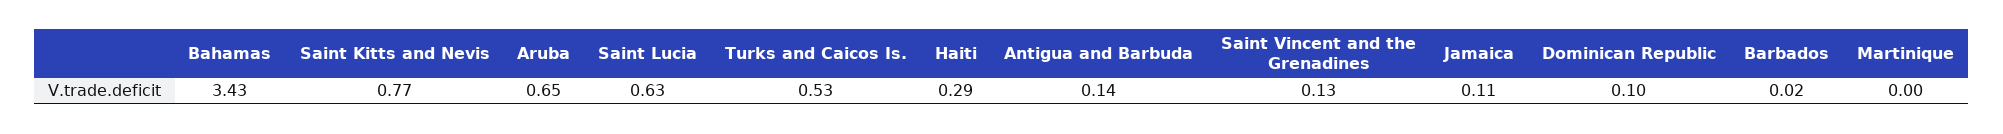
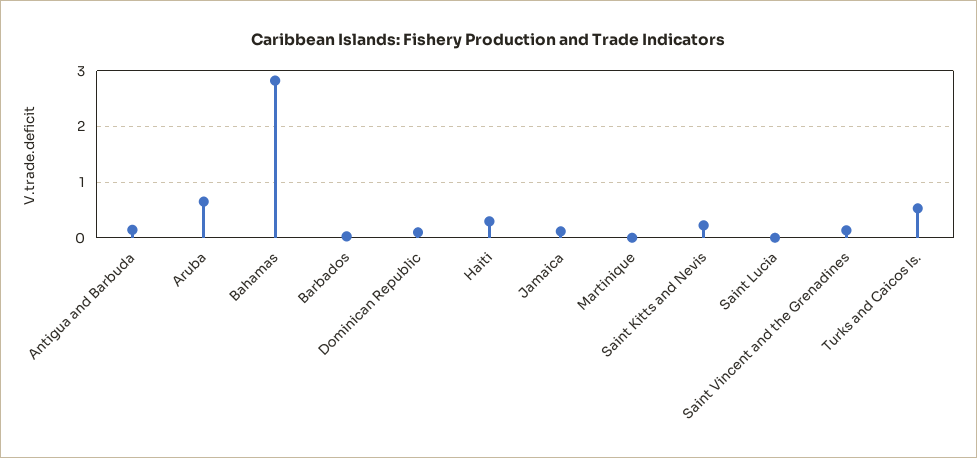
Bahamas: 3.43 -> 2.8
Saint Kitts and Nevis: 0.77 -> 0.2
Saint Lucia: 0.63 -> 0

